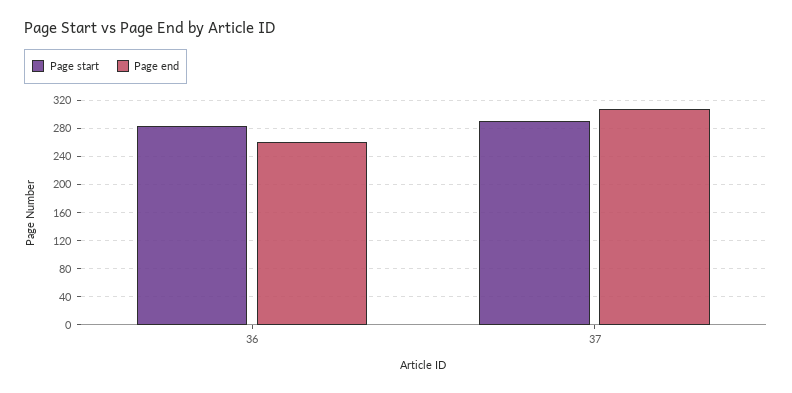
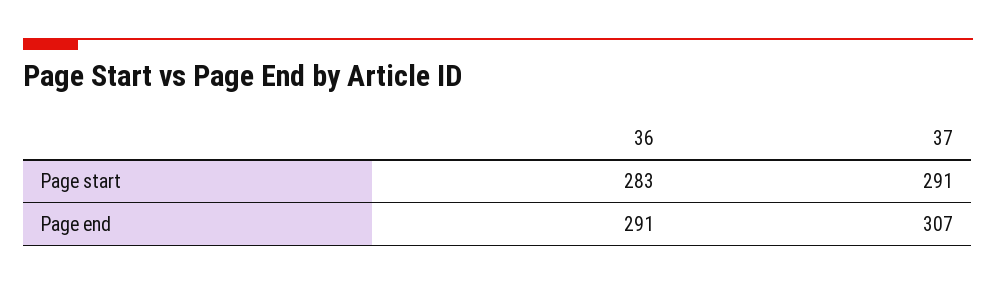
Page end, 36: 260 -> 291

